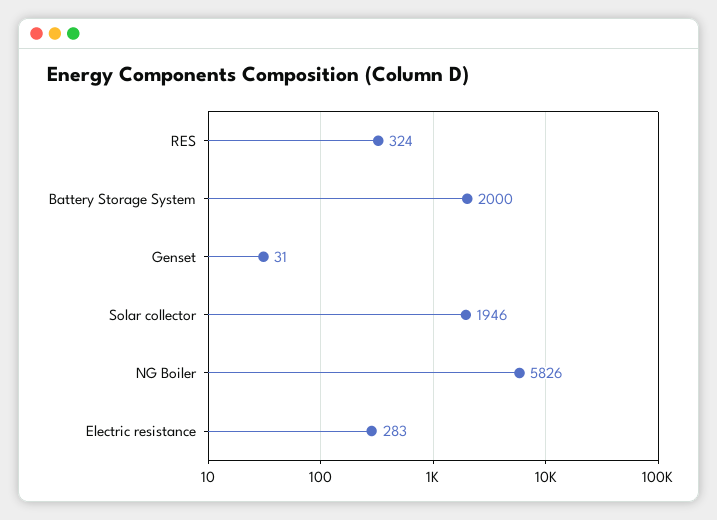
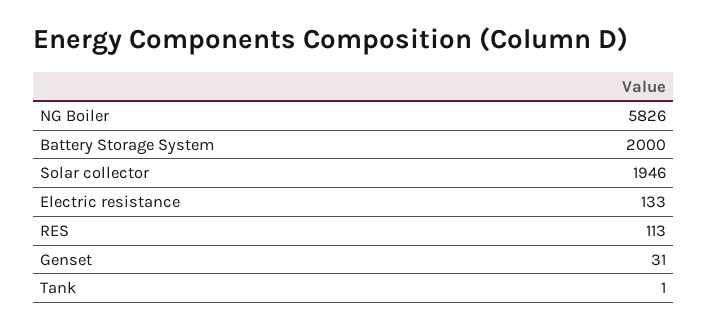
RES: 324 -> 113
Electric resistance: 283 -> 133
Tank: none -> 1

